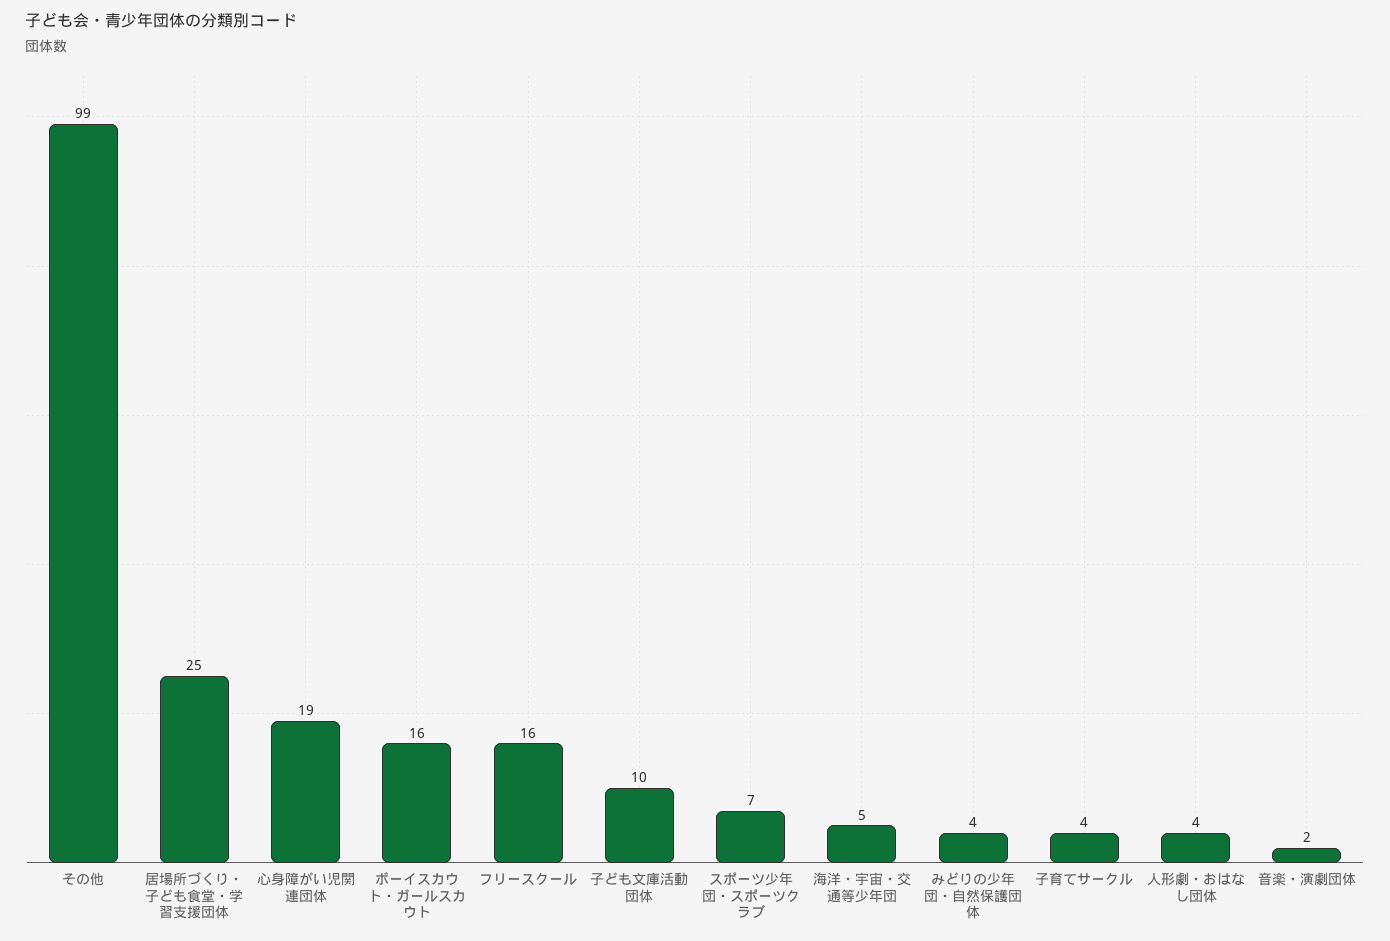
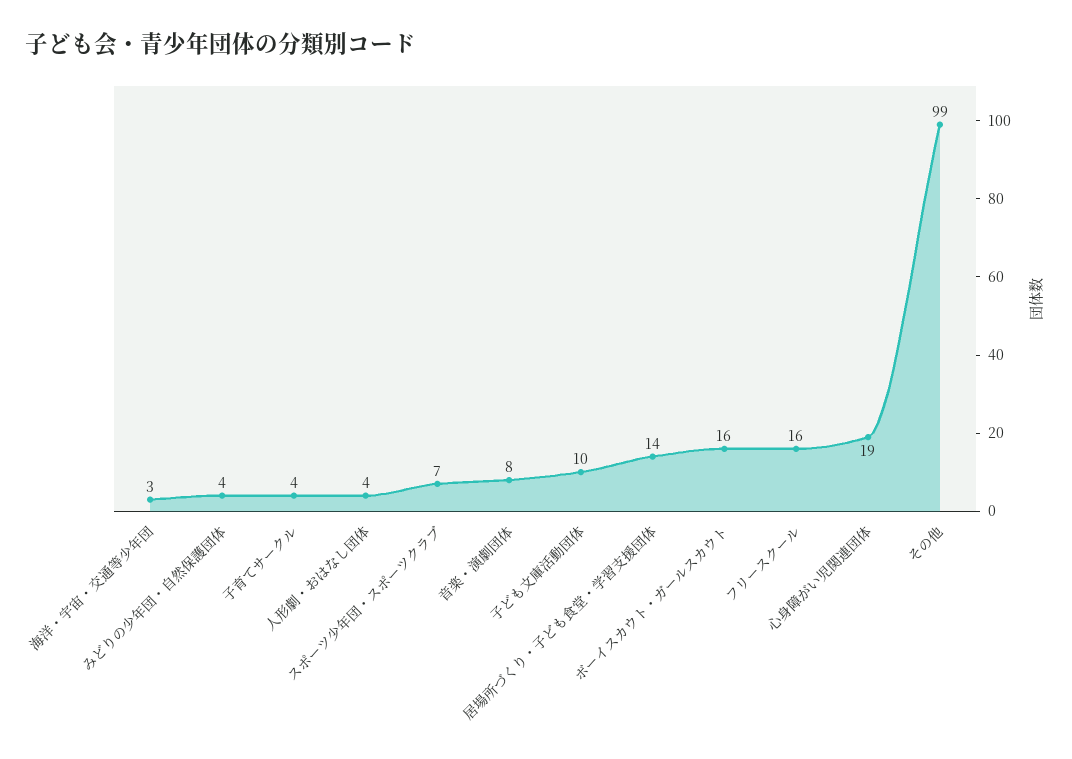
居場所づくり・子ども食堂・学習支援団体: 25 -> 14
海洋・宇宙・交通等少年団: 5 -> 3
音楽・演劇団体: 2 -> 8

